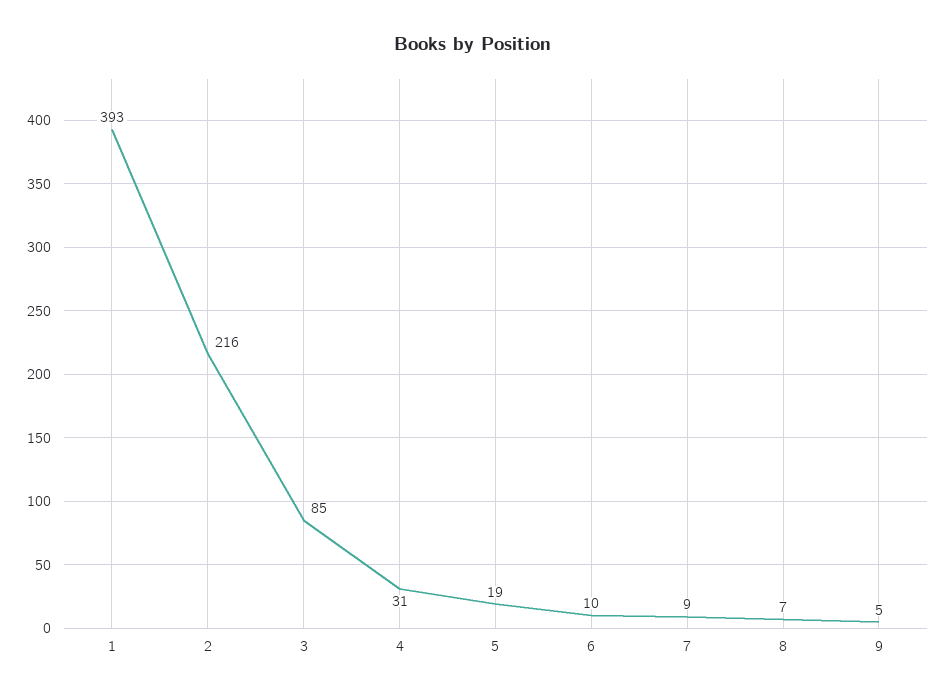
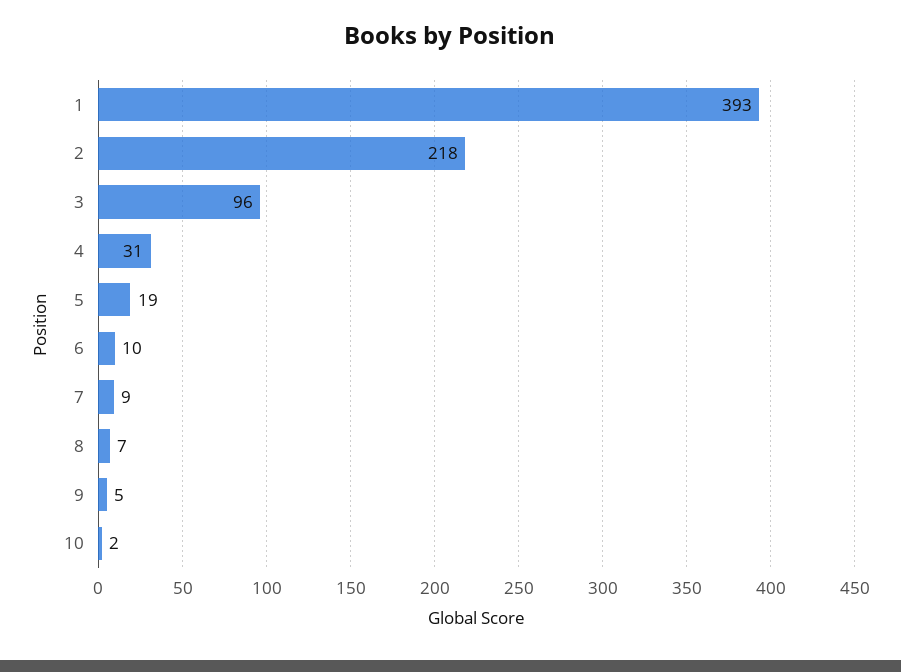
2: 216 -> 218
3: 85 -> 96
10: none -> 2

